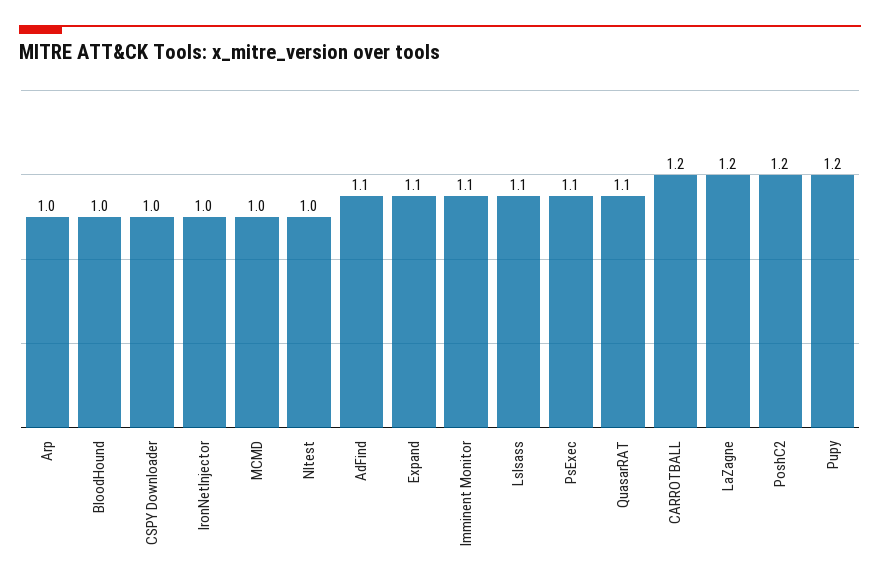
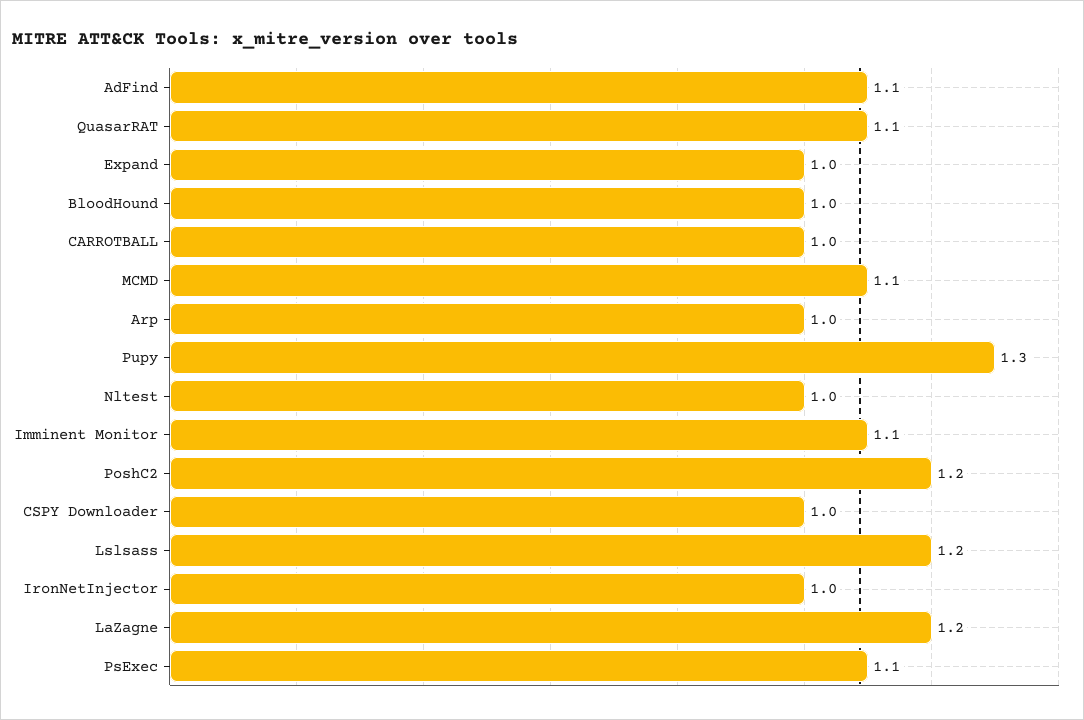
MCMD: 1 -> 1.1
Expand: 1.1 -> 1
Lslsass: 1.1 -> 1.2
CARROTBALL: 1.2 -> 1
Pupy: 1.2 -> 1.3

